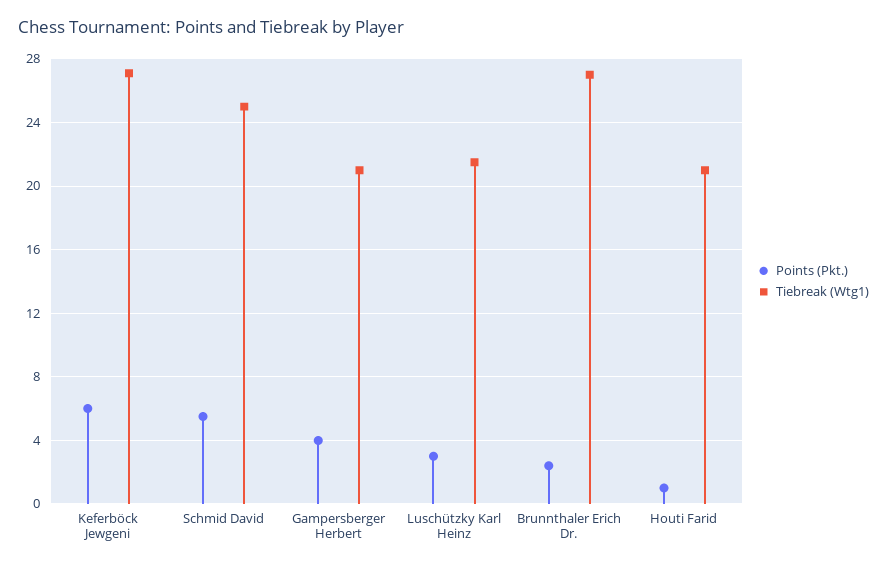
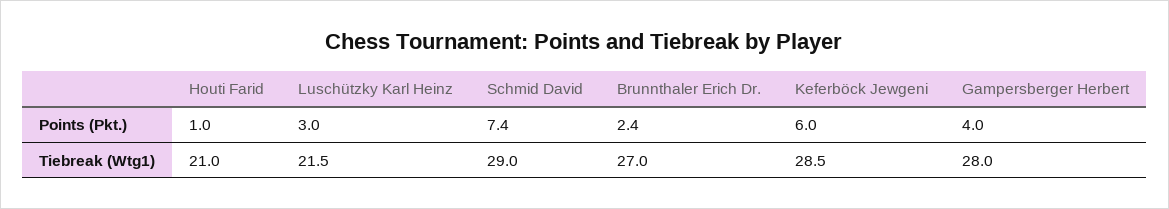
Tiebreak (Wtg1), Keferböck Jewgeni: 27 -> 28.5
Points (Pkt.), Schmid David: 5.5 -> 7.4
Tiebreak (Wtg1), Schmid David: 25 -> 29
Tiebreak (Wtg1), Gampersberger Herbert: 21 -> 28

